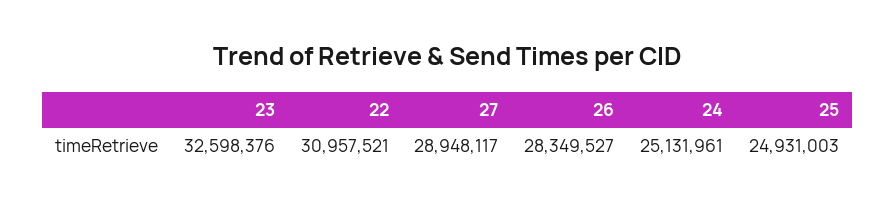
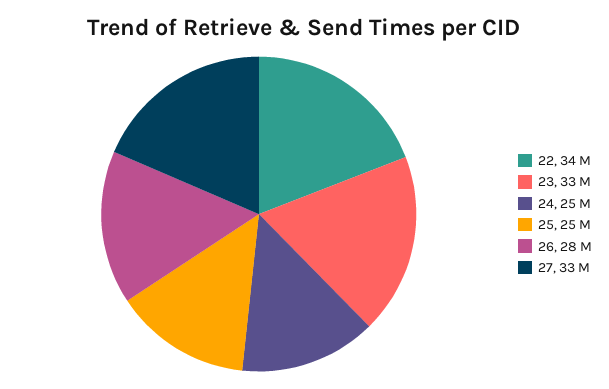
22: 30957521 -> 34000000
27: 28948117 -> 33000000

